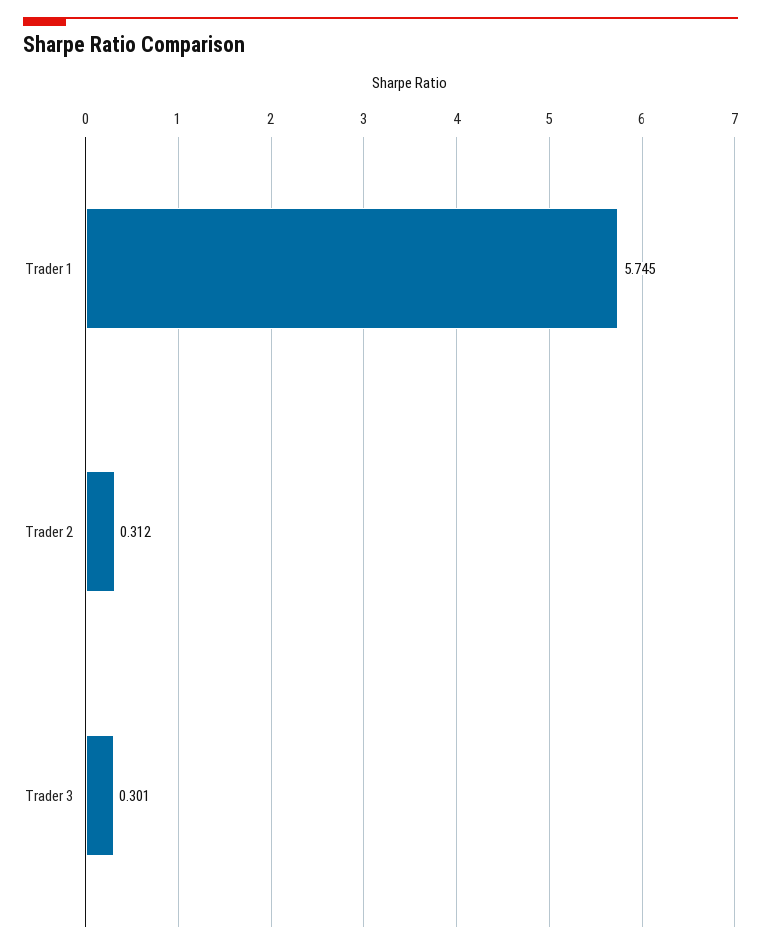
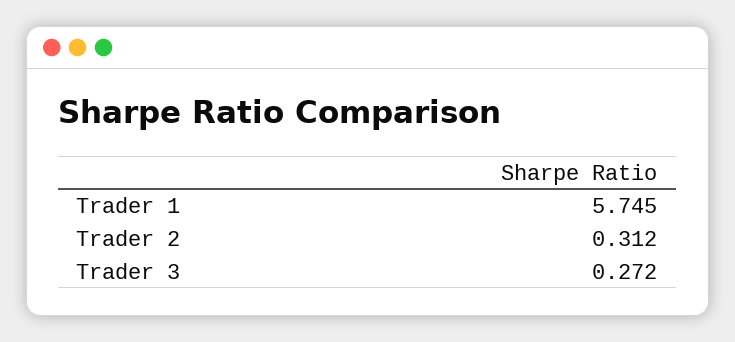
Trader 3: 0.301 -> 0.272

